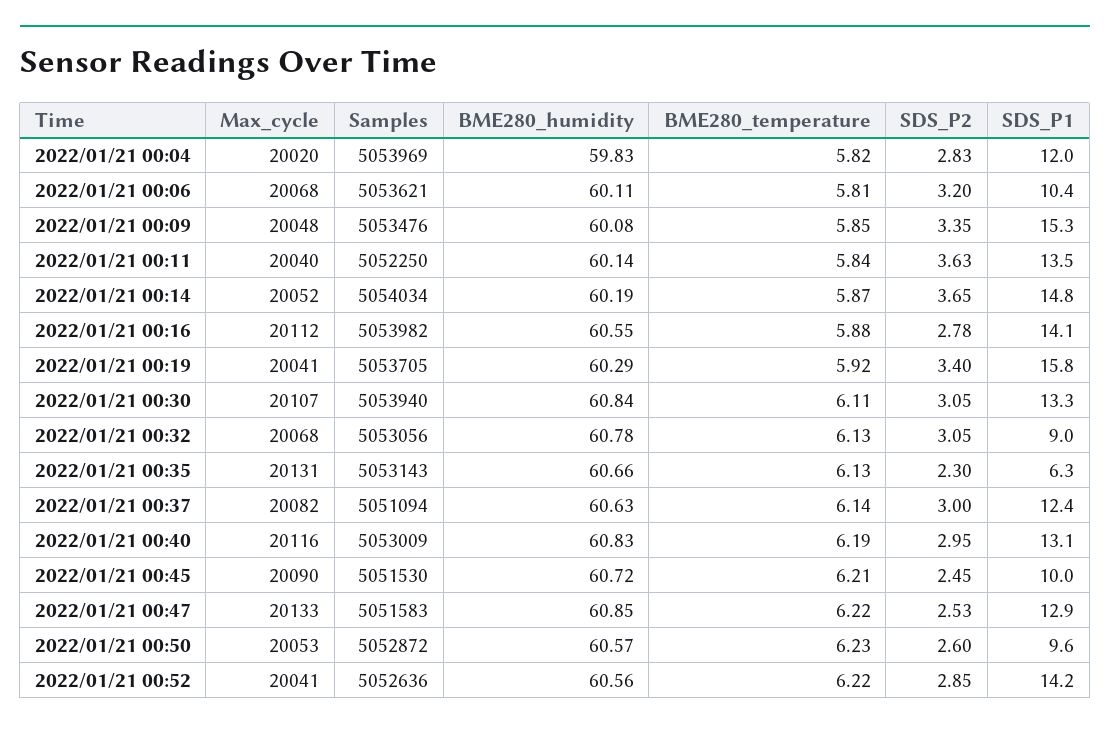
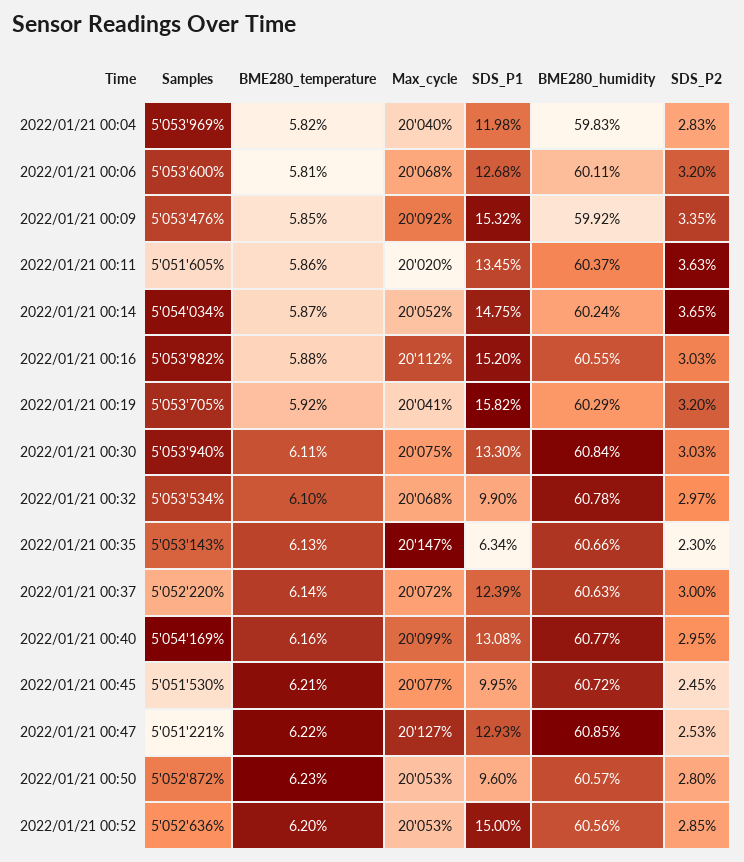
Max_cycle, 2022/01/21 00:04: 20020 -> 20040
Samples, 2022/01/21 00:06: 5053621 -> 5053600
SDS_P1, 2022/01/21 00:06: 10.4 -> 12.68
Max_cycle, 2022/01/21 00:09: 20048 -> 20092
BME280_humidity, 2022/01/21 00:09: 60.08 -> 59.92
Max_cycle, 2022/01/21 00:11: 20040 -> 20020
Samples, 2022/01/21 00:11: 5052250 -> 5051605
BME280_humidity, 2022/01/21 00:11: 60.14 -> 60.37
BME280_temperature, 2022/01/21 00:11: 5.84 -> 5.86
BME280_humidity, 2022/01/21 00:14: 60.19 -> 60.24
SDS_P2, 2022/01/21 00:16: 2.78 -> 3.03
SDS_P1, 2022/01/21 00:16: 14.1 -> 15.2
SDS_P2, 2022/01/21 00:19: 3.4 -> 3.2
Max_cycle, 2022/01/21 00:30: 20107 -> 20075
SDS_P2, 2022/01/21 00:30: 3.05 -> 3.03
Samples, 2022/01/21 00:32: 5053056 -> 5053534
BME280_temperature, 2022/01/21 00:32: 6.13 -> 6.1
SDS_P2, 2022/01/21 00:32: 3.05 -> 2.97
SDS_P1, 2022/01/21 00:32: 9 -> 9.9
Max_cycle, 2022/01/21 00:35: 20131 -> 20147
Max_cycle, 2022/01/21 00:37: 20082 -> 20072
Samples, 2022/01/21 00:37: 5051094 -> 5052220
Max_cycle, 2022/01/21 00:40: 20116 -> 20099
Samples, 2022/01/21 00:40: 5053009 -> 5054169
BME280_humidity, 2022/01/21 00:40: 60.83 -> 60.77
BME280_temperature, 2022/01/21 00:40: 6.19 -> 6.16
Max_cycle, 2022/01/21 00:45: 20090 -> 20077
Max_cycle, 2022/01/21 00:47: 20133 -> 20127
Samples, 2022/01/21 00:47: 5051583 -> 5051221
SDS_P2, 2022/01/21 00:50: 2.6 -> 2.8
Max_cycle, 2022/01/21 00:52: 20041 -> 20053
BME280_temperature, 2022/01/21 00:52: 6.22 -> 6.2
SDS_P1, 2022/01/21 00:52: 14.2 -> 15

